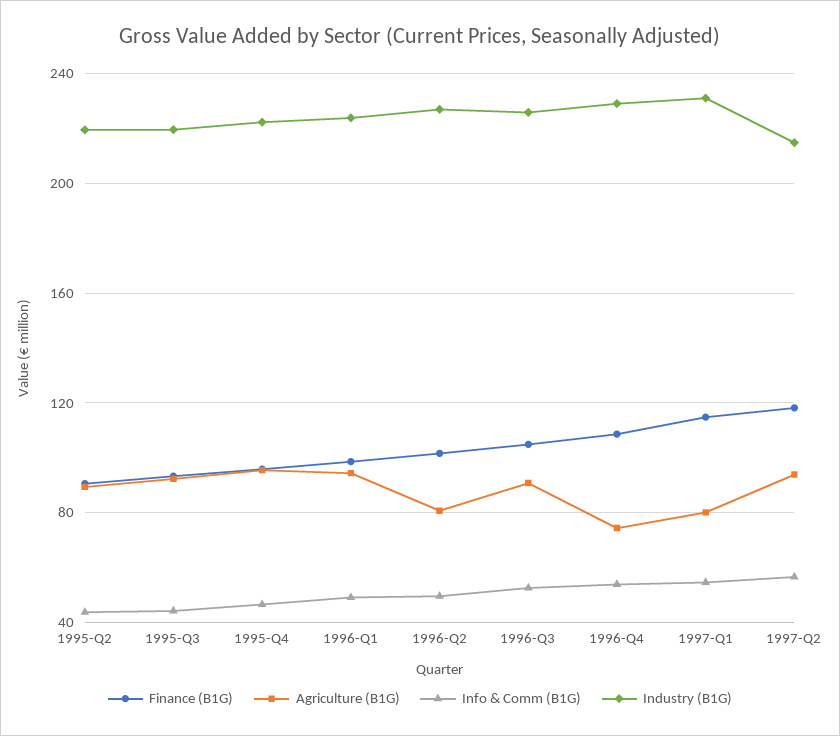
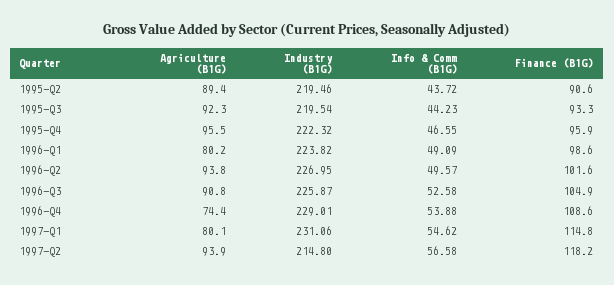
Agriculture (B1G), 1996-Q1: 95 -> 80.2
Agriculture (B1G), 1996-Q2: 80 -> 93.8

